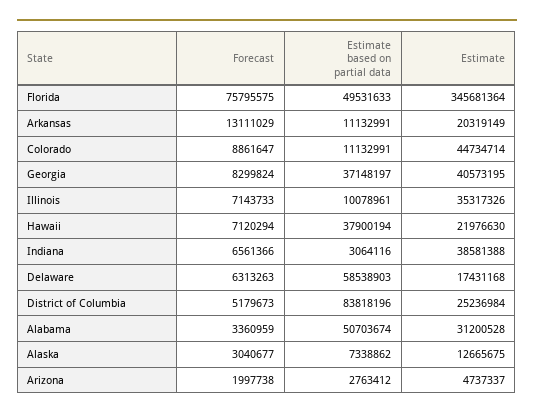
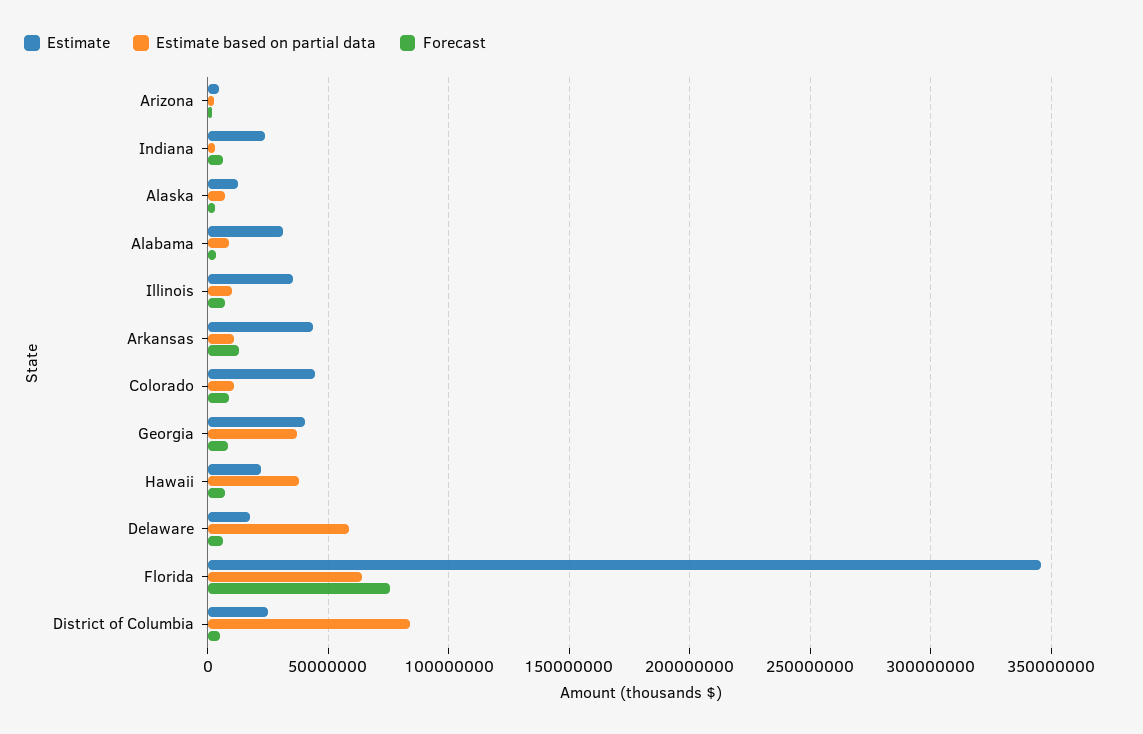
Estimate based on partial data, Florida: 49531633 -> 65000000
Estimate, Arkansas: 20319149 -> 45000000
Estimate, Indiana: 38581388 -> 25000000
Estimate based on partial data, Alabama: 50703674 -> 10000000

